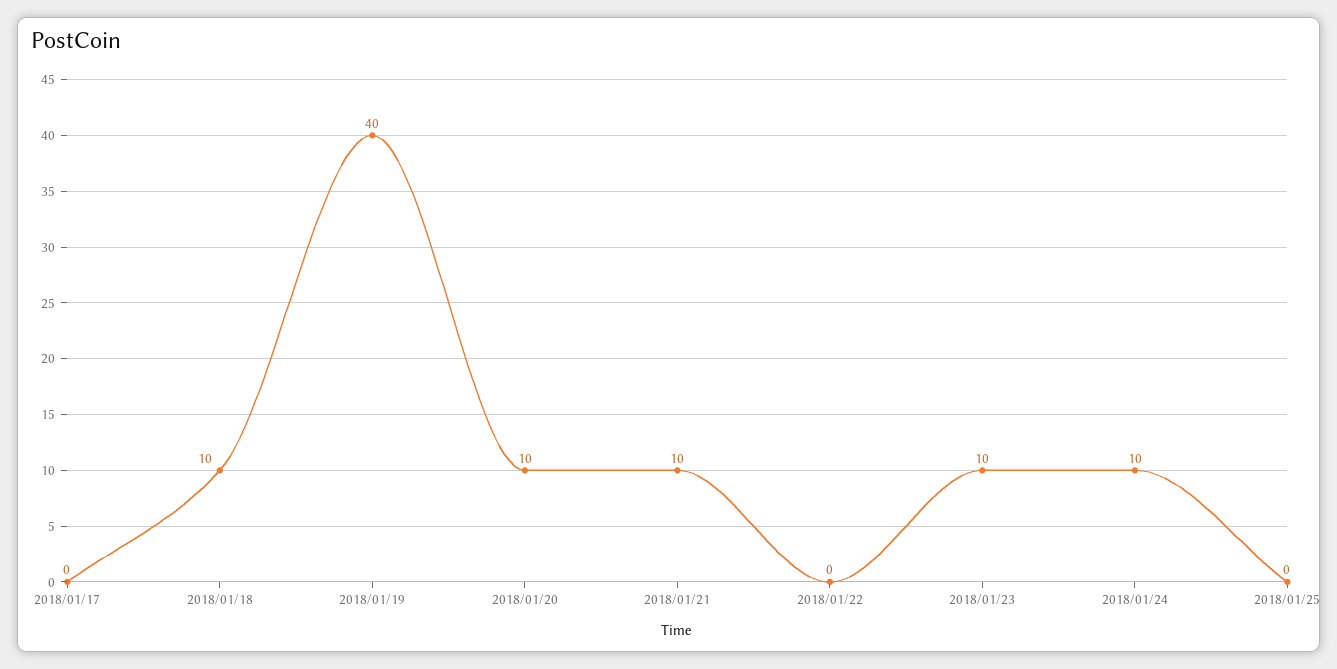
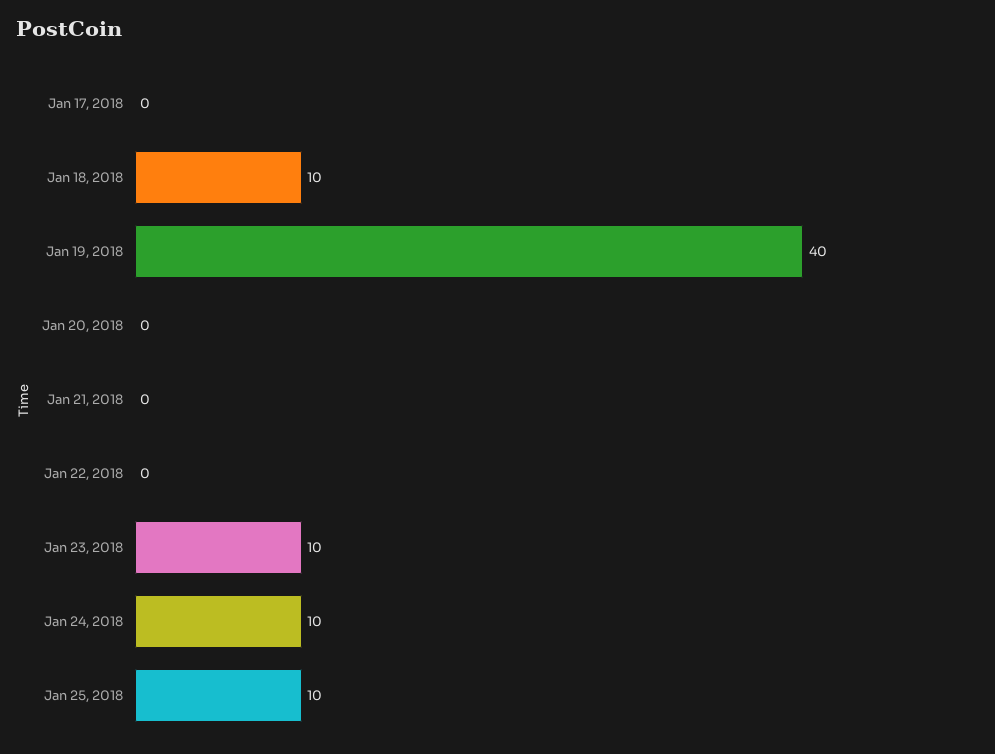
2018/01/20: 10 -> 0
2018/01/21: 10 -> 0
2018/01/25: 0 -> 10

